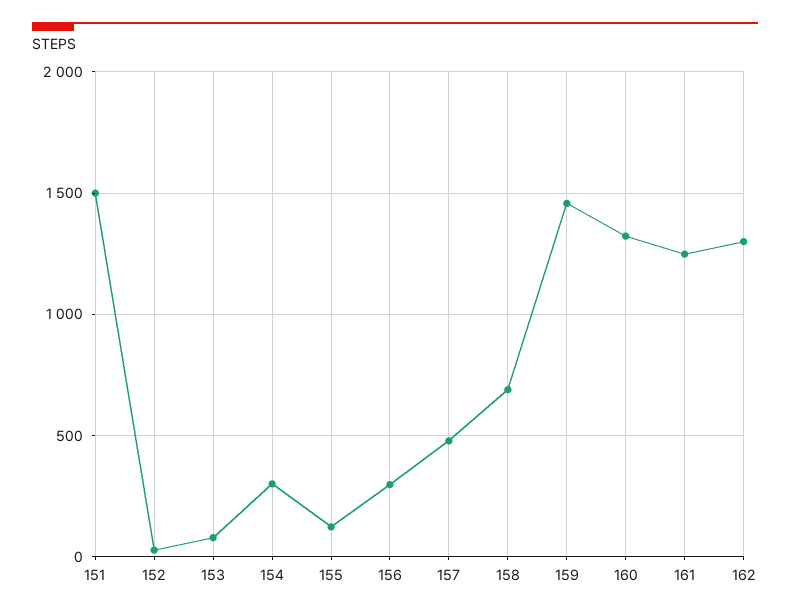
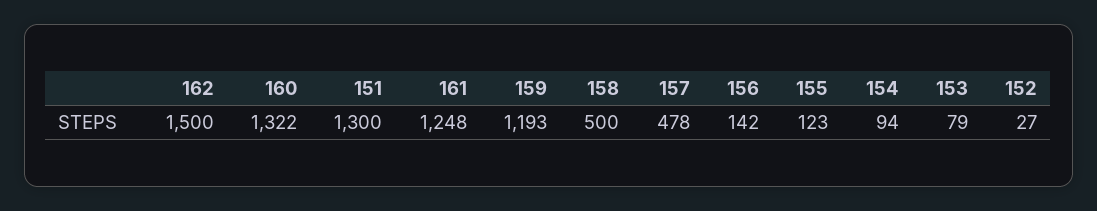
151: 1500 -> 1300
154: 300 -> 94
156: 300 -> 142
158: 700 -> 500
159: 1450 -> 1193
162: 1300 -> 1500

